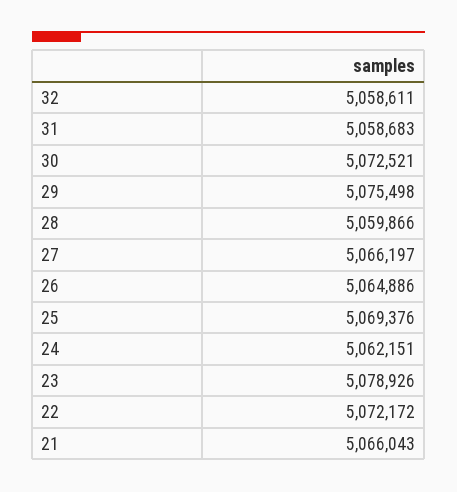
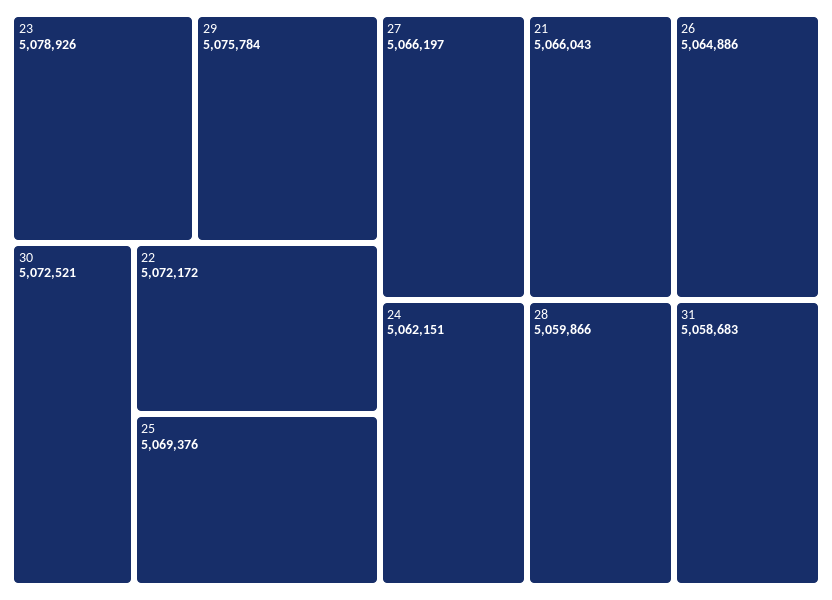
32: 5058611 -> none
29: 5075498 -> 5075784

